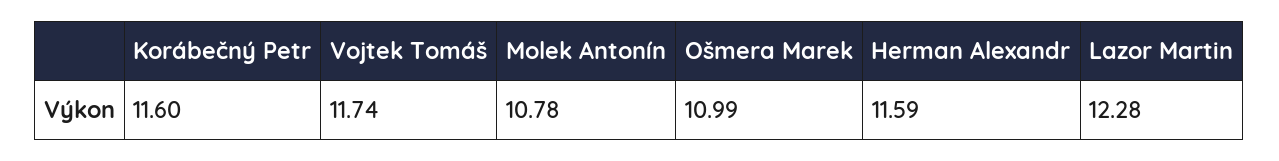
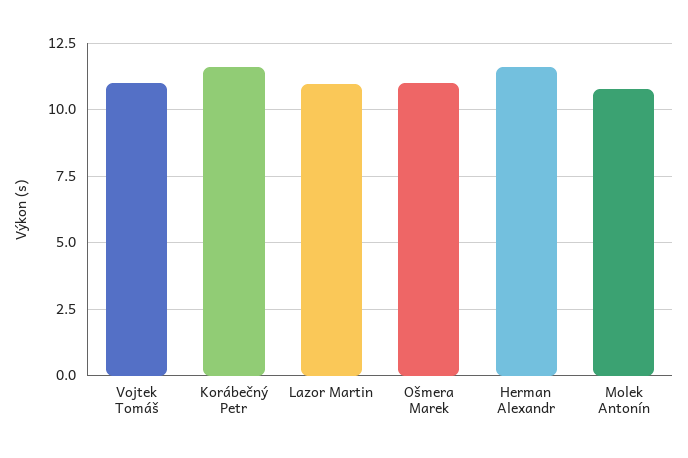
Vojtek Tomáš: 11.74 -> 11
Lazor Martin: 12.28 -> 11

